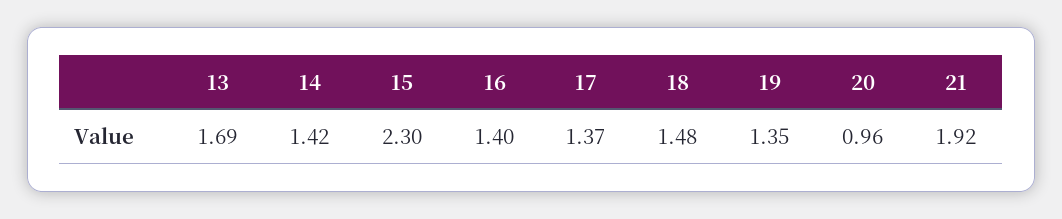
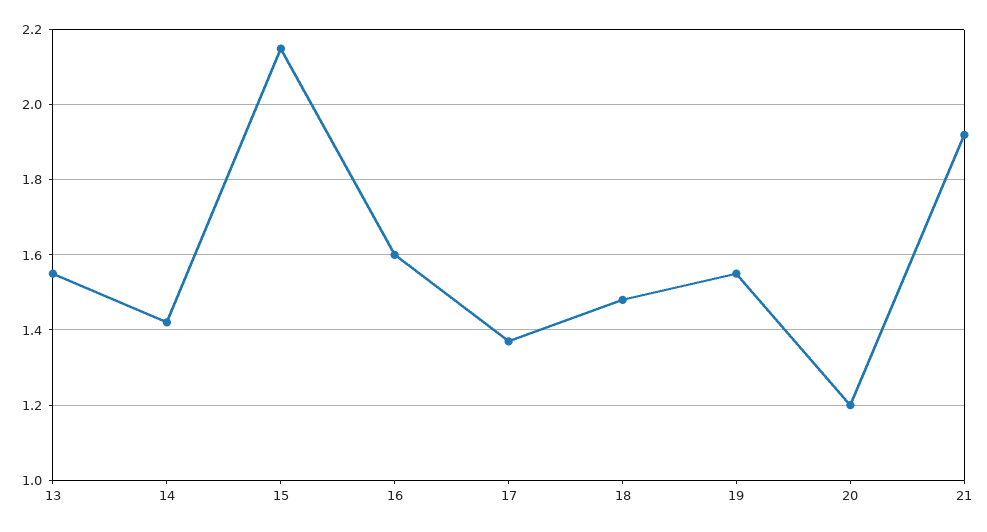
13: 1.69 -> 1.55
15: 2.3 -> 2.15
16: 1.4 -> 1.6
19: 1.35 -> 1.55
20: 0.96 -> 1.2

